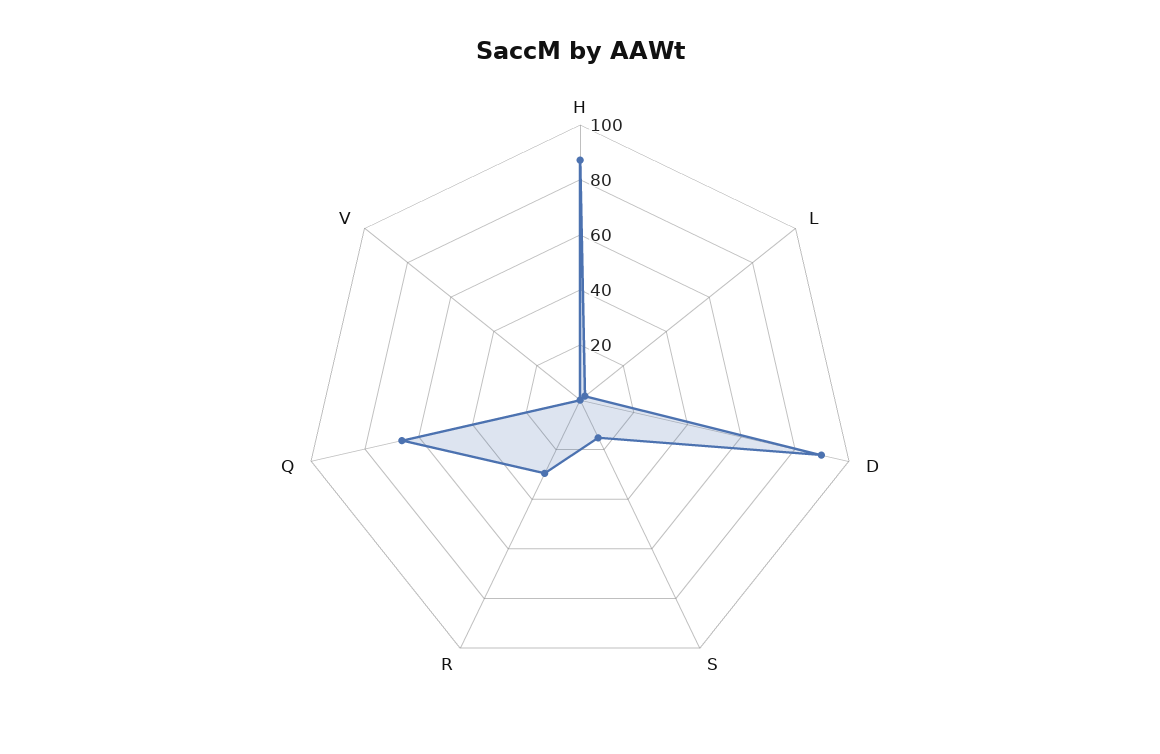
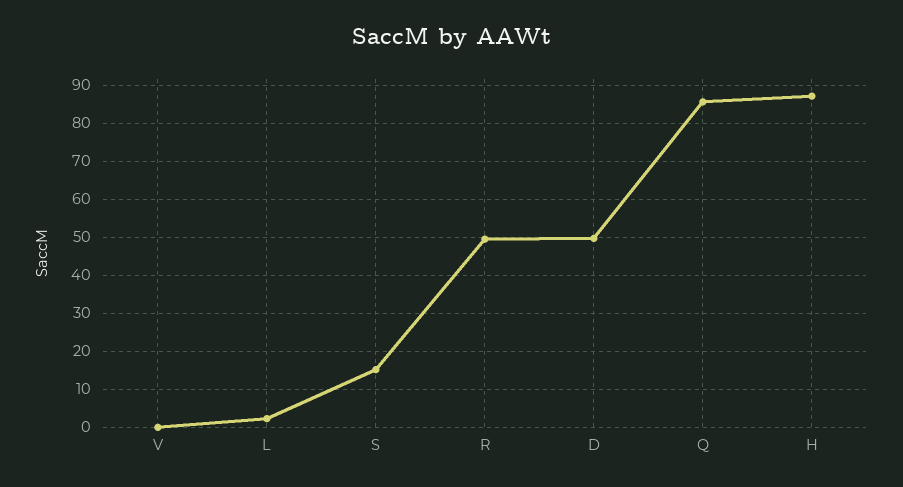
D: 90 -> 50
R: 30 -> 50
Q: 65 -> 86

